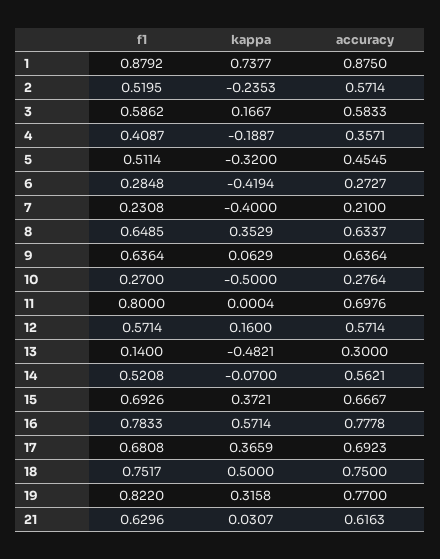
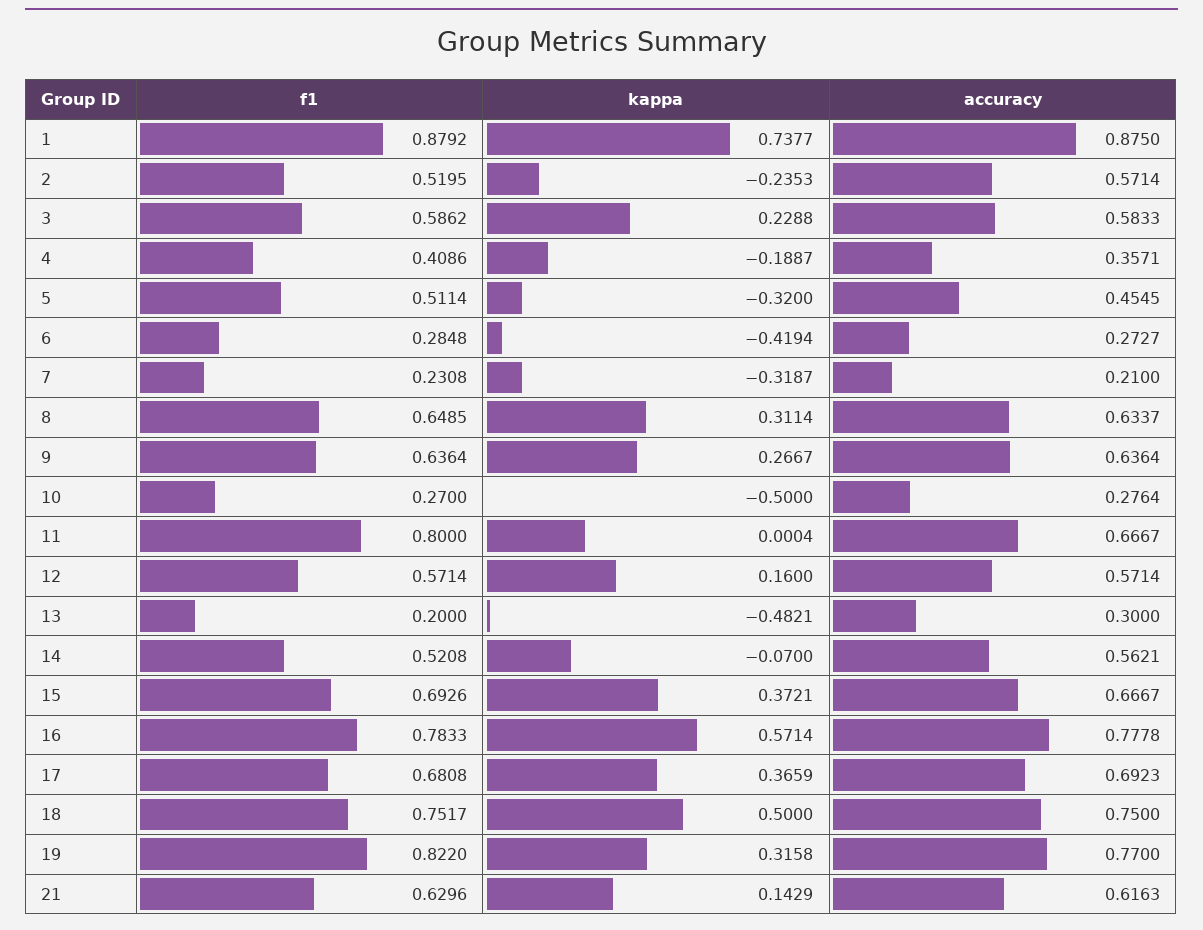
kappa, 3: 0.1667 -> 0.2288
f1, 4: 0.4087 -> 0.4086
kappa, 7: -0.4 -> -0.3187
kappa, 8: 0.3529 -> 0.3114
kappa, 9: 0.0629 -> 0.2667
accuracy, 11: 0.6976 -> 0.6667
f1, 13: 0.14 -> 0.2
kappa, 21: 0.0307 -> 0.1429

